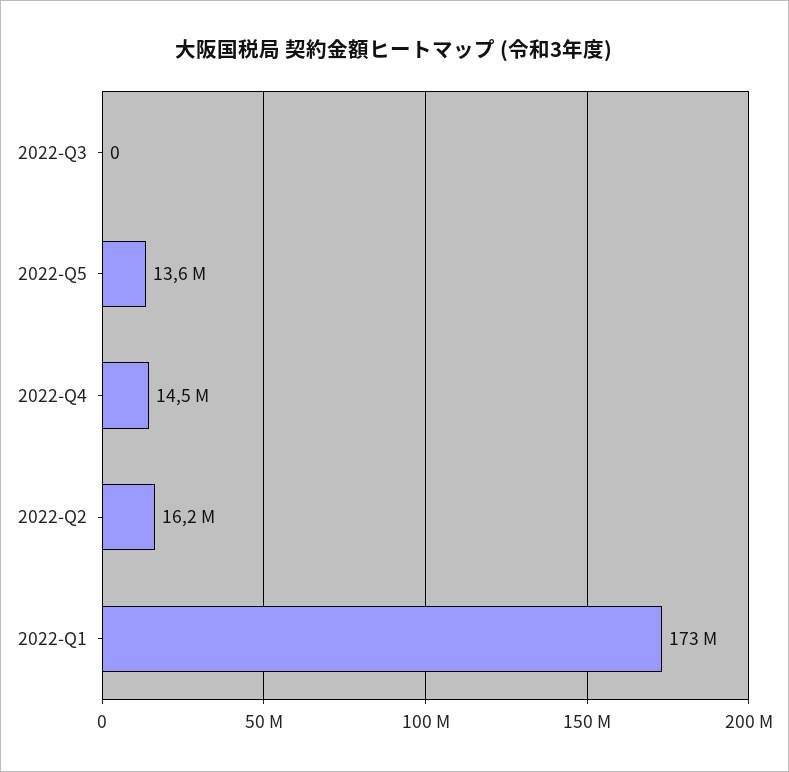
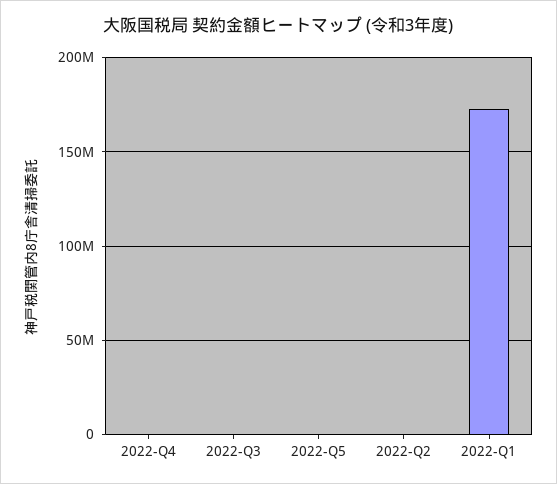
2022-Q5: 13600000 -> 0
2022-Q4: 14500000 -> 0
2022-Q2: 16200000 -> 0

